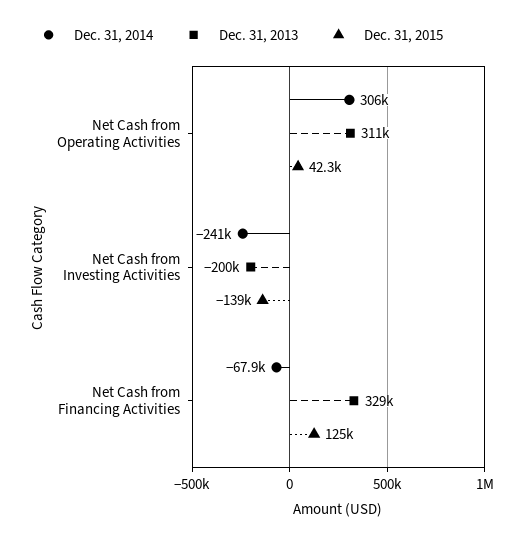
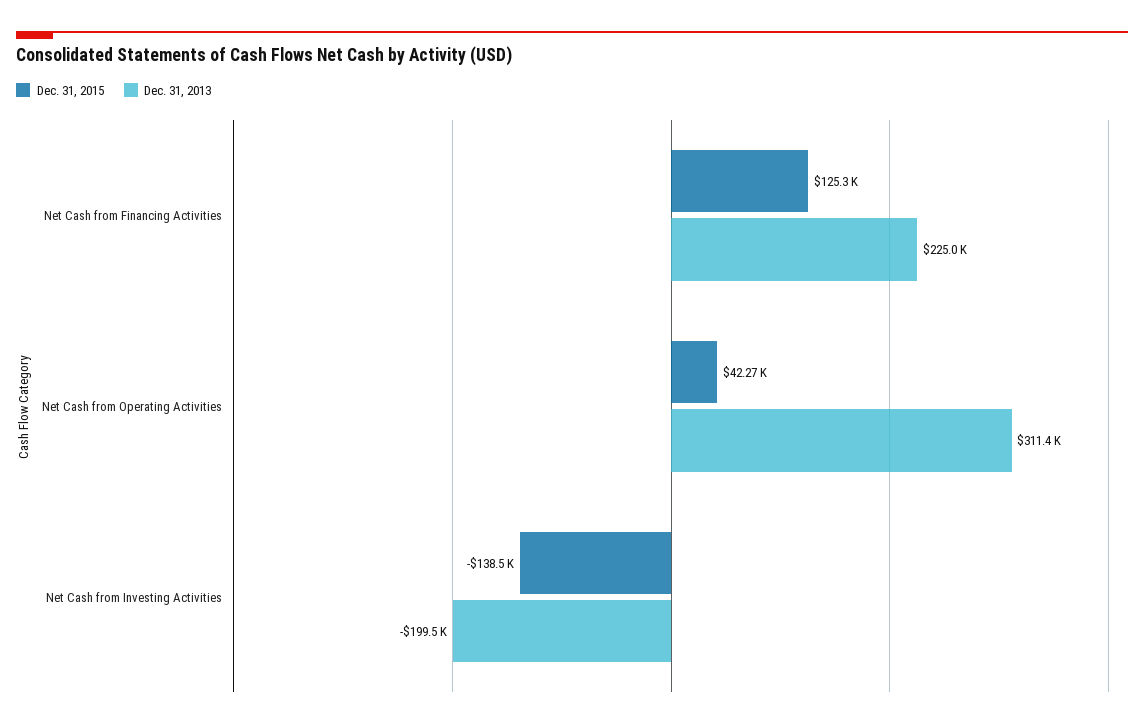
Dec. 31, 2014, Net Cash from Operating Activities: 306000 -> none
Dec. 31, 2014, Net Cash from Investing Activities: -241000 -> none
Dec. 31, 2014, Net Cash from Financing Activities: -67900 -> none
Dec. 31, 2013, Net Cash from Financing Activities: 329000 -> 225000

